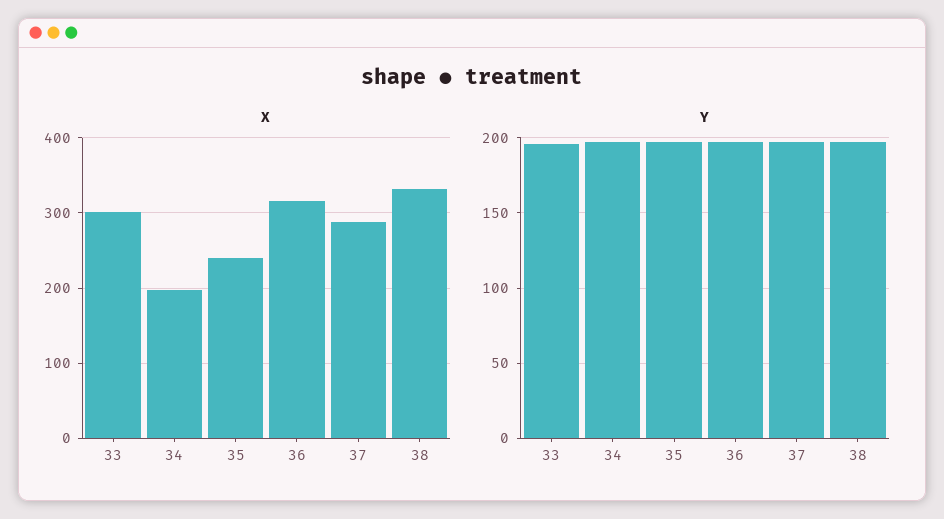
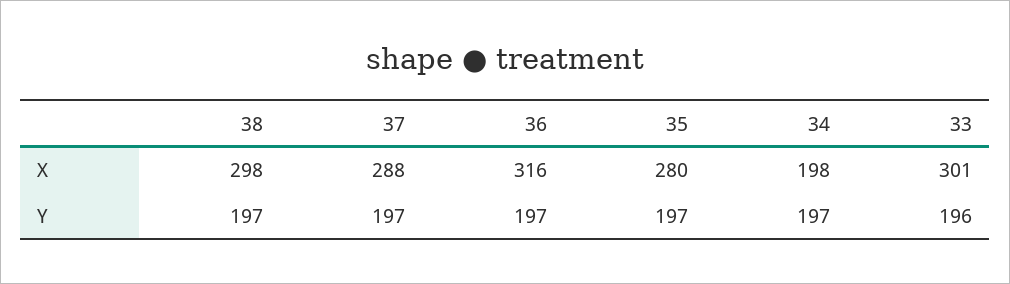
X, 35: 240 -> 280
X, 38: 330 -> 298

